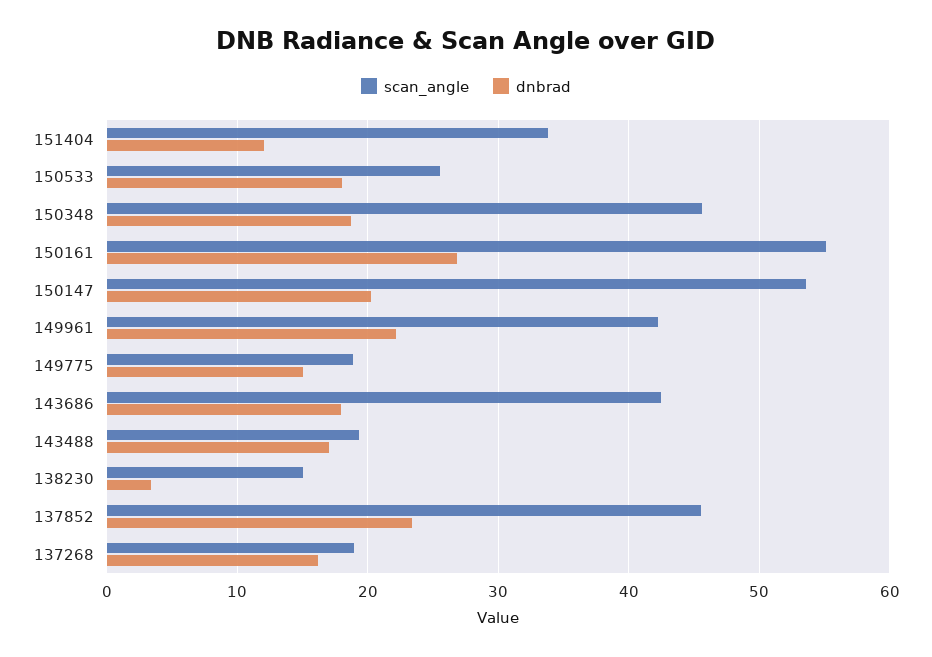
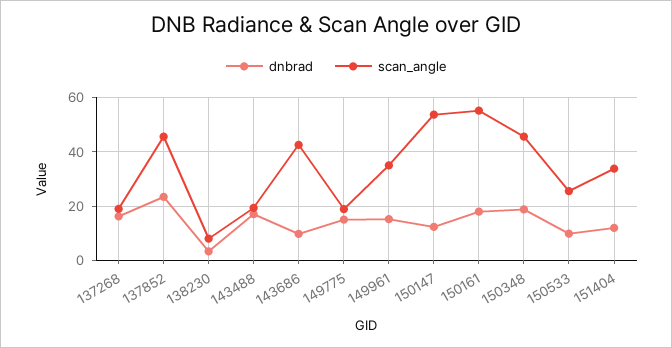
dnbrad, 150533: 18 -> 10
dnbrad, 150161: 27 -> 17.5
dnbrad, 150147: 20 -> 12.5
scan_angle, 149961: 42 -> 35
dnbrad, 149961: 22 -> 15
dnbrad, 143686: 18 -> 10
scan_angle, 138230: 15 -> 7.5

